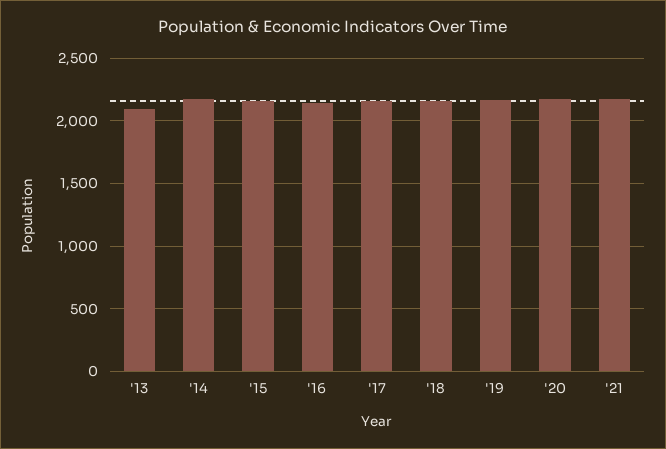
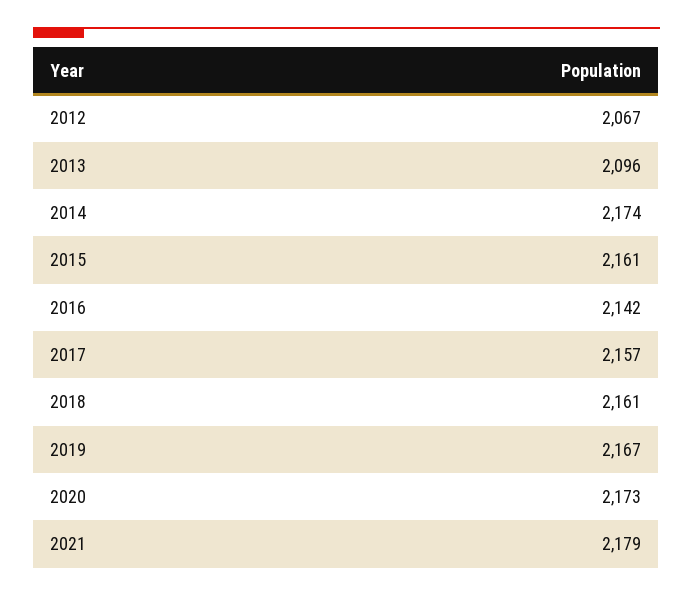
2012: none -> 2067

